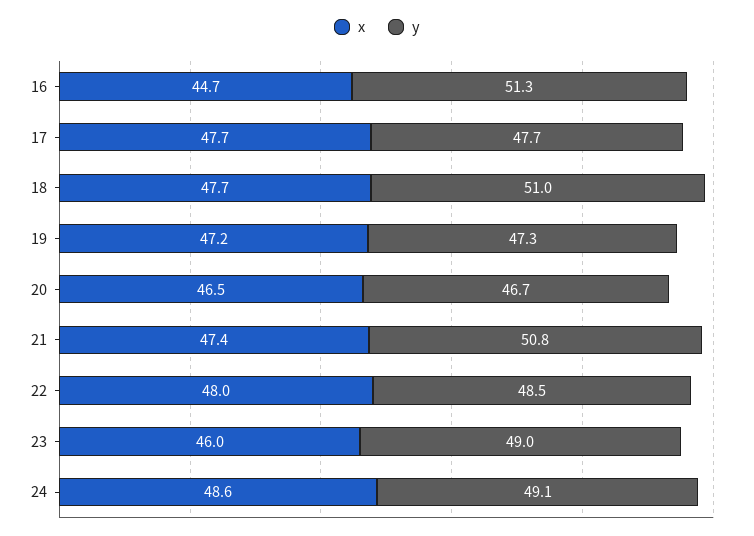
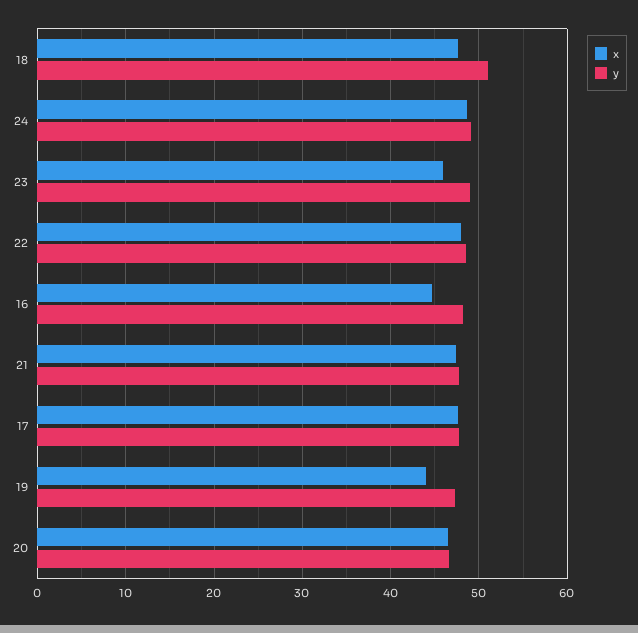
y, 16: 51.3 -> 48
x, 19: 47.2 -> 44
y, 21: 50.8 -> 48

